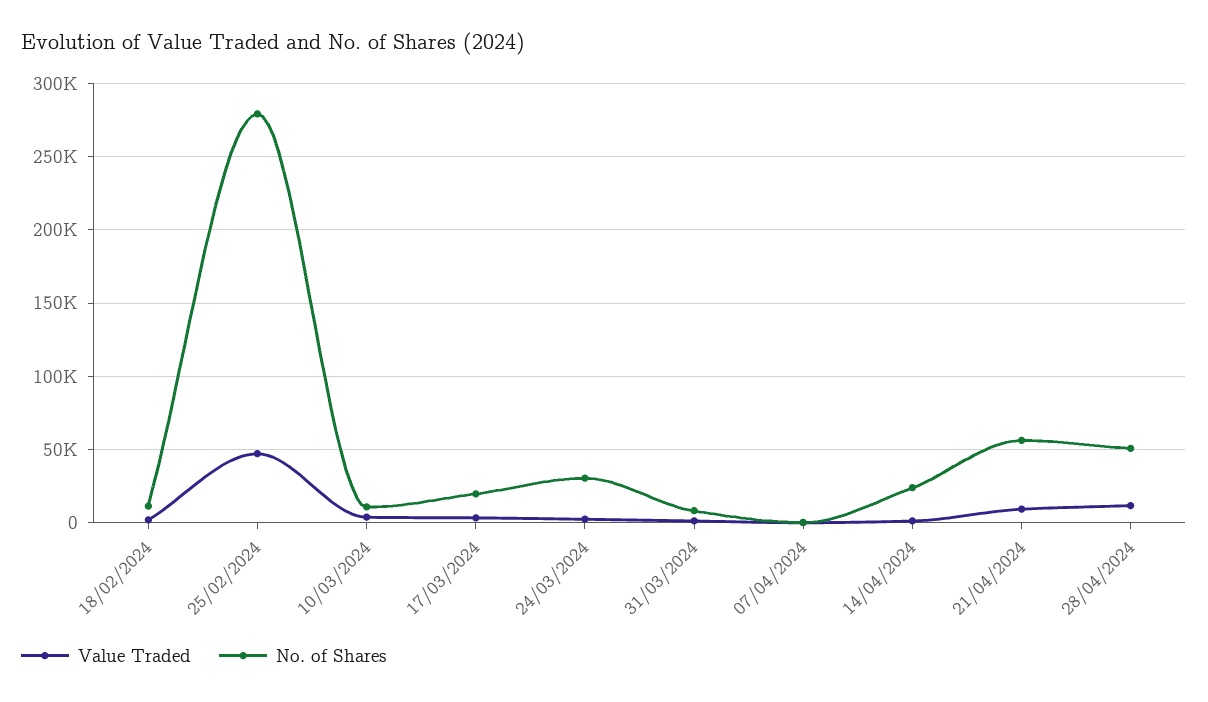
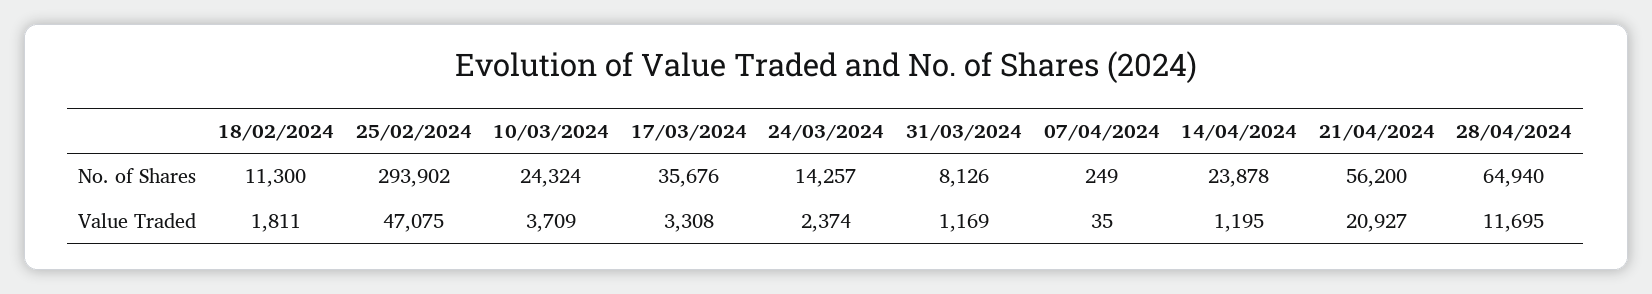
No. of Shares, 25/02/2024: 280000 -> 293902
No. of Shares, 10/03/2024: 10000 -> 24324
No. of Shares, 17/03/2024: 20000 -> 35676
No. of Shares, 24/03/2024: 30000 -> 14257
Value Traded, 21/04/2024: 10000 -> 20927
No. of Shares, 28/04/2024: 50000 -> 64940

